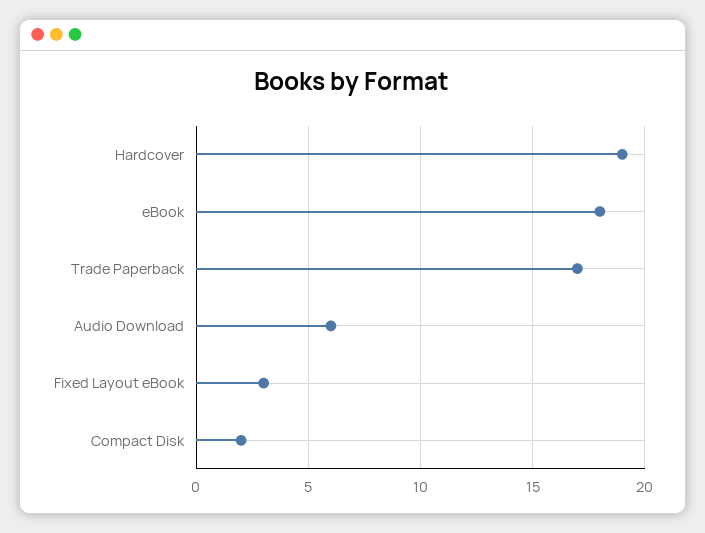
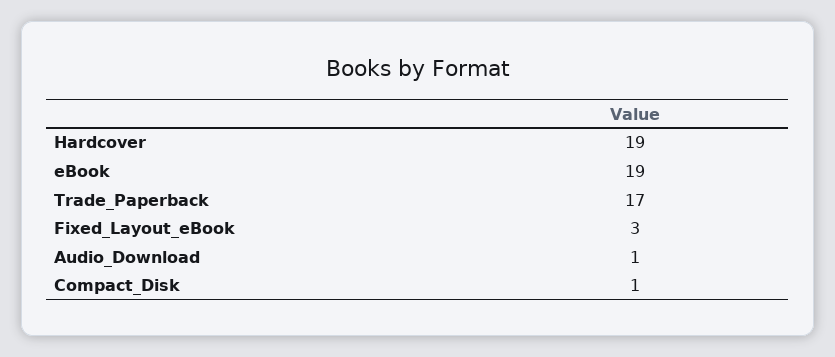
eBook: 18 -> 19
Audio Download: 6 -> 1
Compact Disk: 2 -> 1

